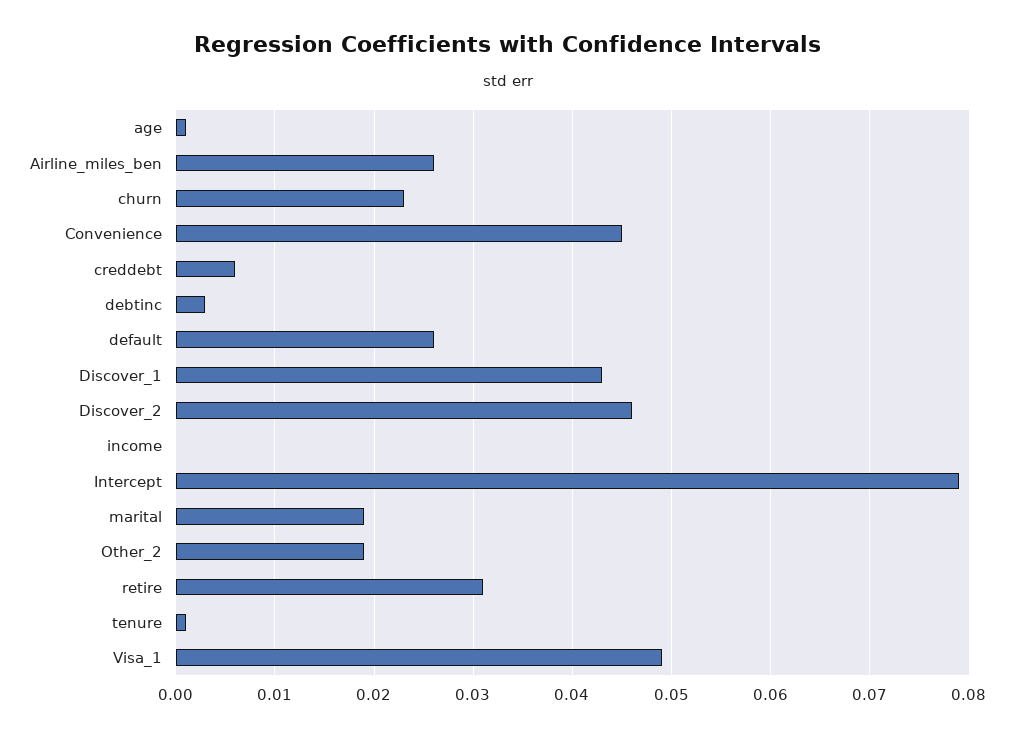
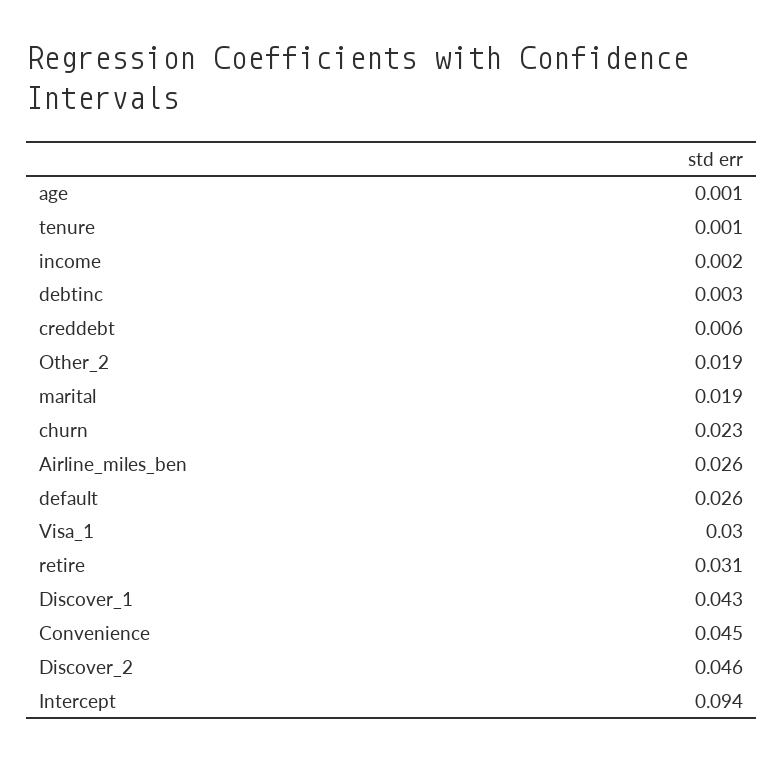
income: 0 -> 0.002
Intercept: 0.079 -> 0.094
Visa_1: 0.049 -> 0.03

